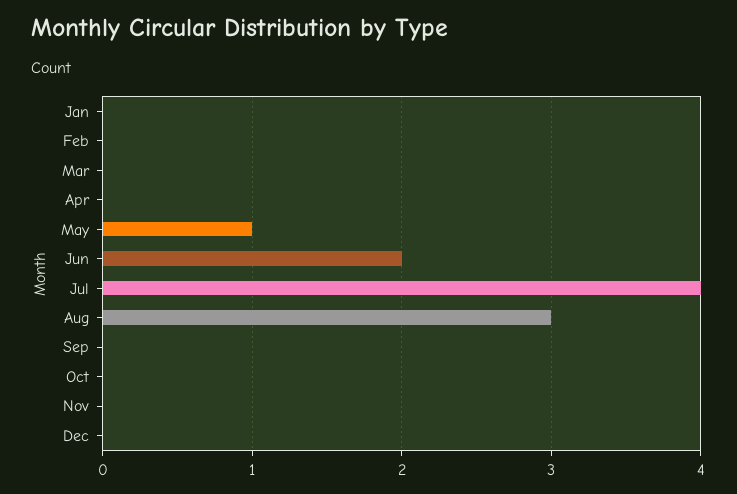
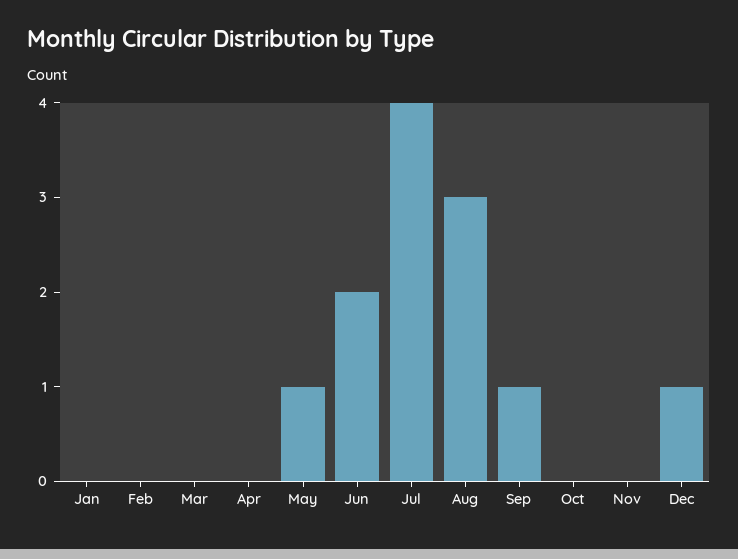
Sep: 0 -> 1
Dec: 0 -> 1

